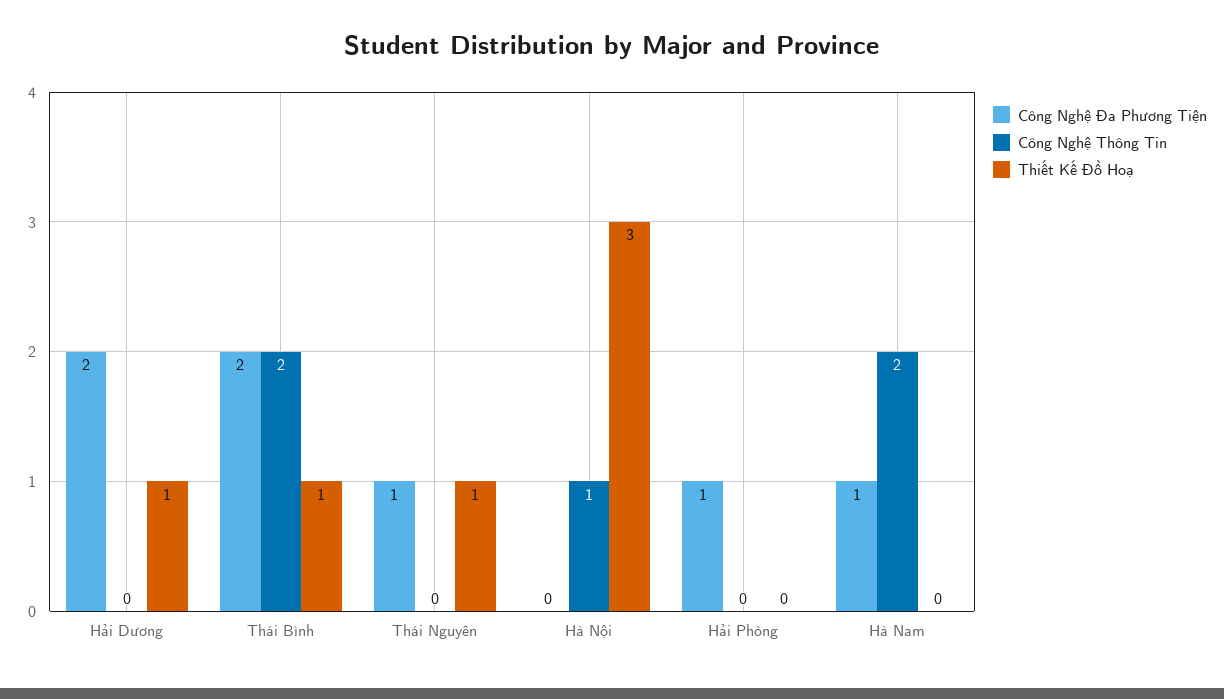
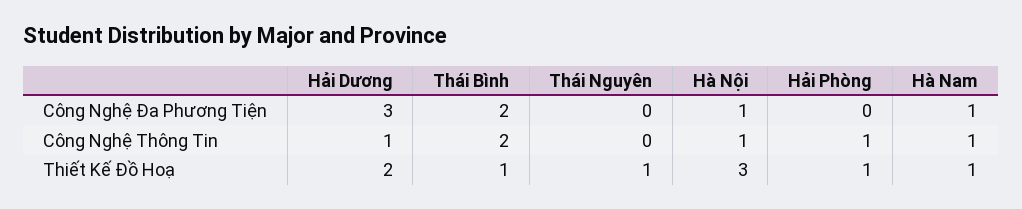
Công Nghệ Đa Phương Tiện, Hải Dương: 2 -> 3
Công Nghệ Thông Tin, Hải Dương: 0 -> 1
Thiết Kế Đồ Hoạ, Hải Dương: 1 -> 2
Công Nghệ Đa Phương Tiện, Thái Nguyên: 1 -> 0
Công Nghệ Đa Phương Tiện, Hà Nội: 0 -> 1
Công Nghệ Đa Phương Tiện, Hải Phòng: 1 -> 0
Công Nghệ Thông Tin, Hải Phòng: 0 -> 1
Thiết Kế Đồ Hoạ, Hải Phòng: 0 -> 1
Công Nghệ Thông Tin, Hà Nam: 2 -> 1
Thiết Kế Đồ Hoạ, Hà Nam: 0 -> 1

